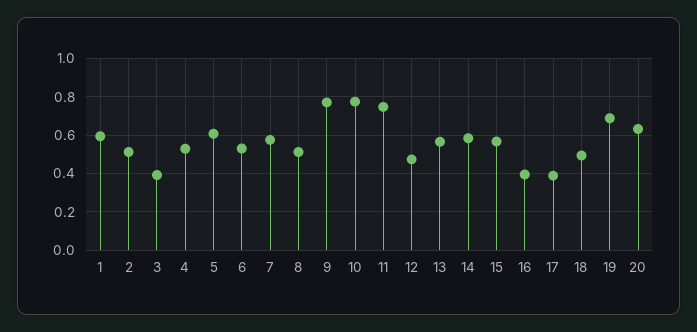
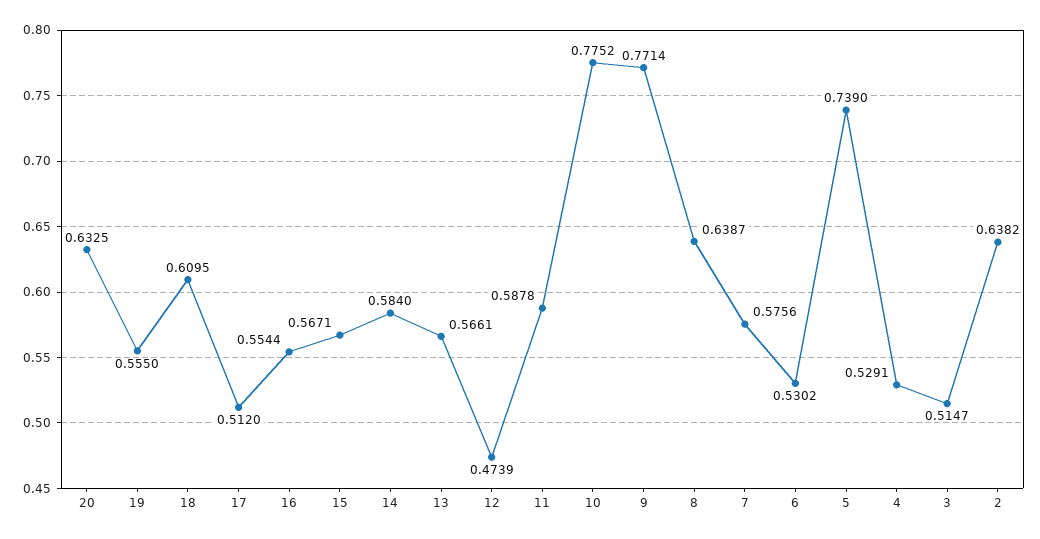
1: 0.6 -> none
2: 0.5 -> 0.6382
3: 0.4 -> 0.5147
5: 0.6 -> 0.739
8: 0.5 -> 0.6387
11: 0.75 -> 0.5878
16: 0.4 -> 0.5544
17: 0.4 -> 0.512
18: 0.5 -> 0.6095
19: 0.7 -> 0.555

